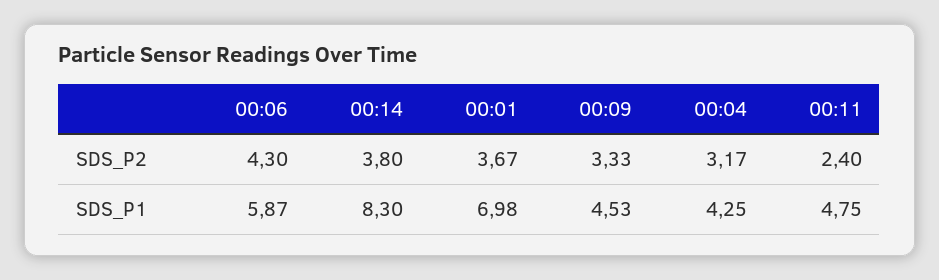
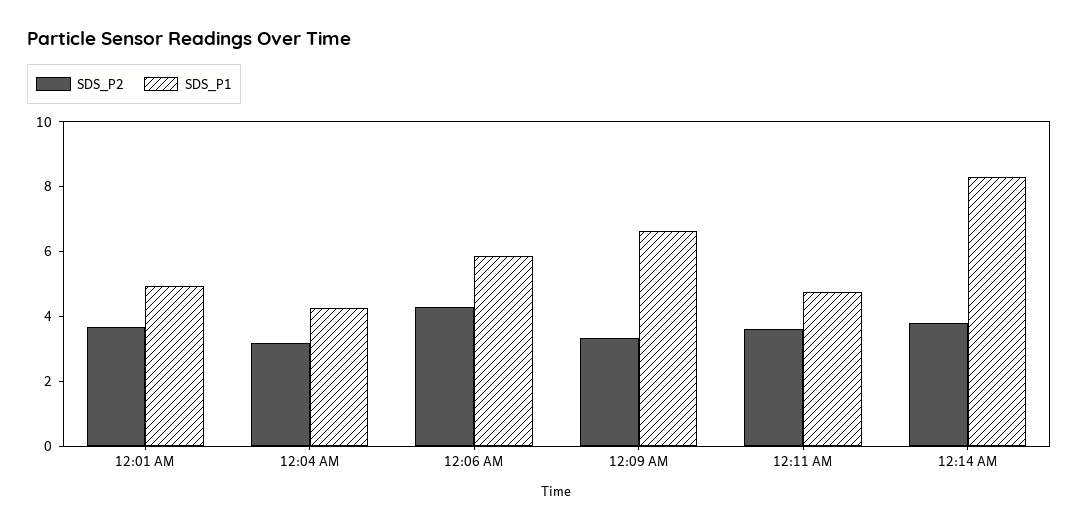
SDS_P2, 00:11: 2.4 -> 3.5
SDS_P1, 00:01: 6.98 -> 5
SDS_P1, 00:09: 4.53 -> 6.5

